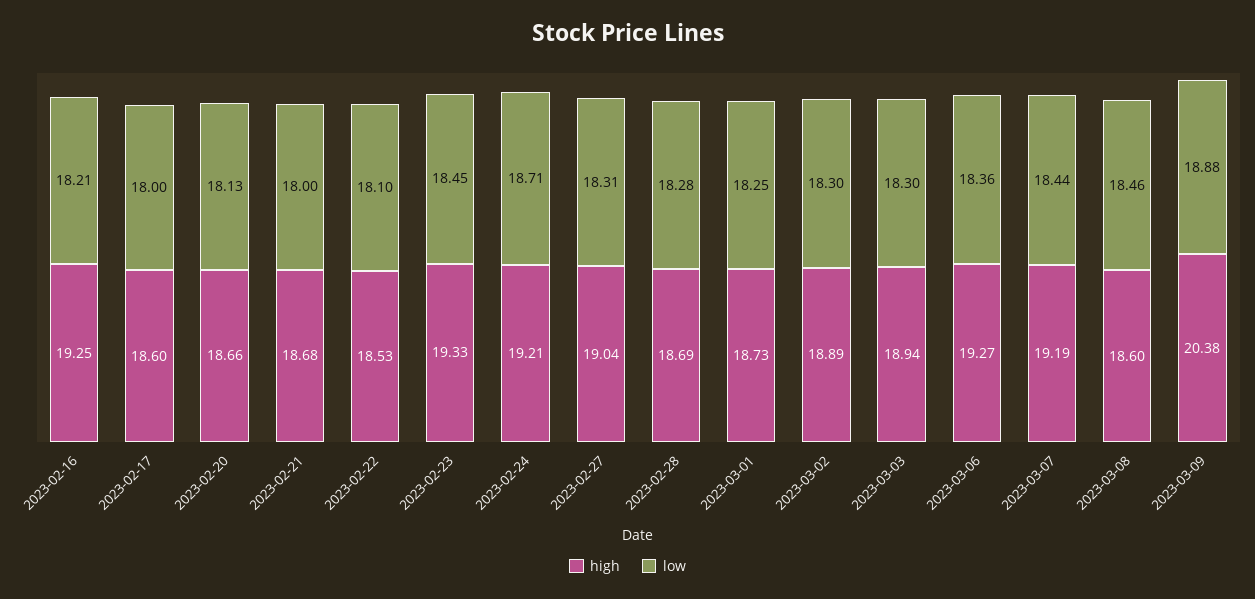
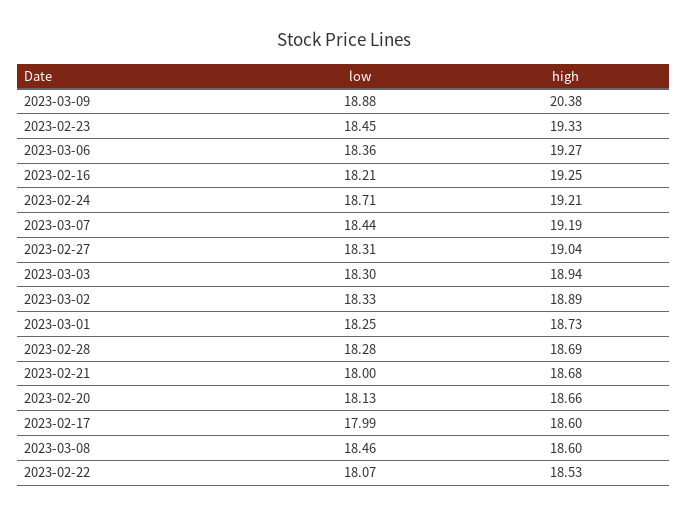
low, 2023-02-17: 18 -> 17.99
low, 2023-02-22: 18.1 -> 18.07
low, 2023-03-02: 18.3 -> 18.33

